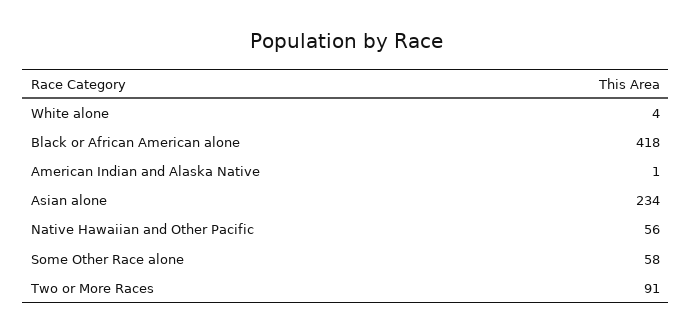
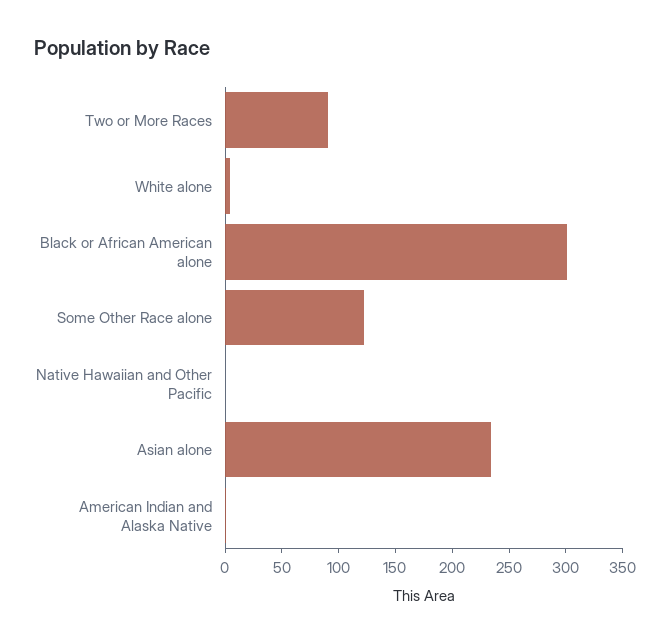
Black or African American alone: 418 -> 300
Native Hawaiian and Other Pacific: 56 -> 0
Some Other Race alone: 58 -> 120

